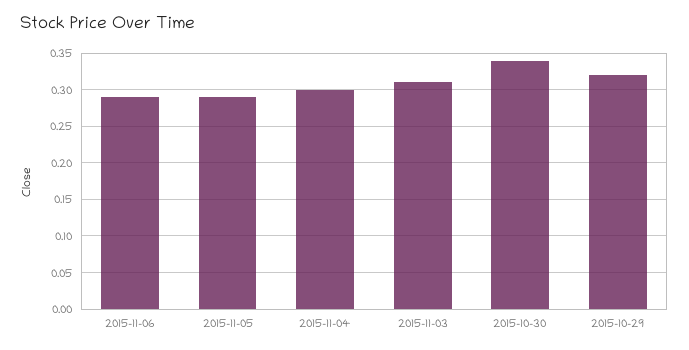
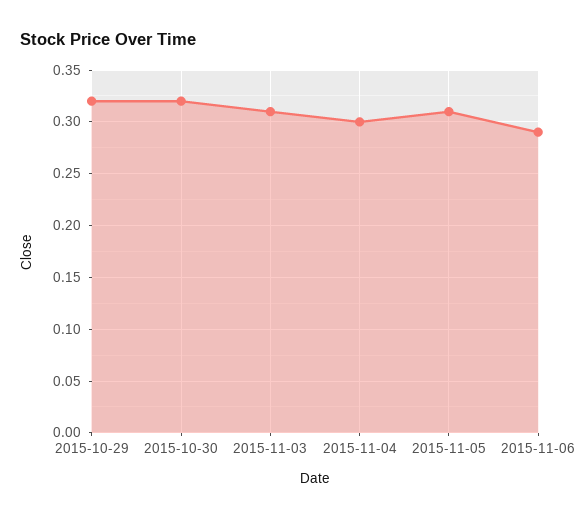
2015-11-05: 0.29 -> 0.31
2015-10-30: 0.34 -> 0.32

